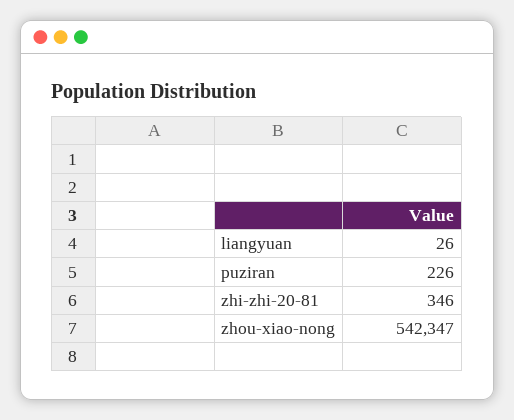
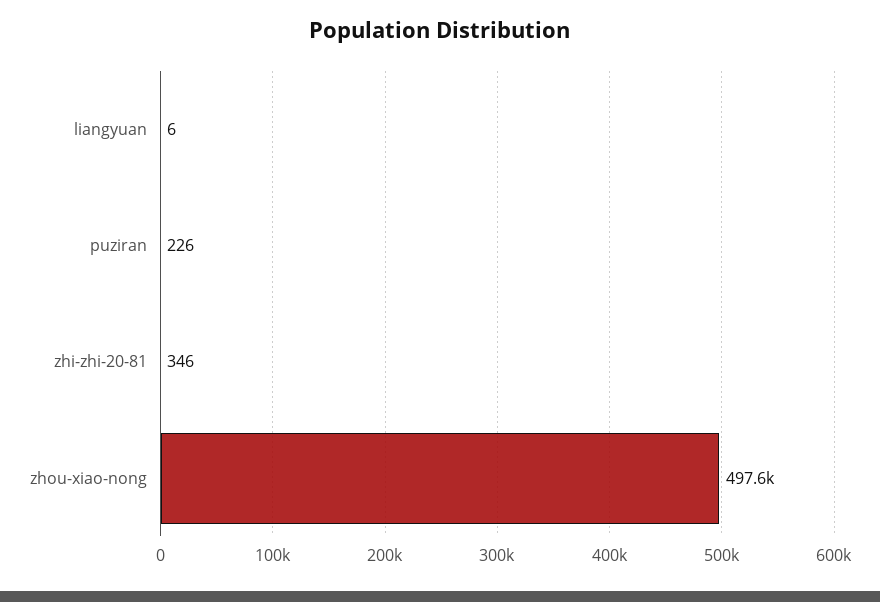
liangyuan: 26 -> 6
zhou-xiao-nong: 542347 -> 497600

